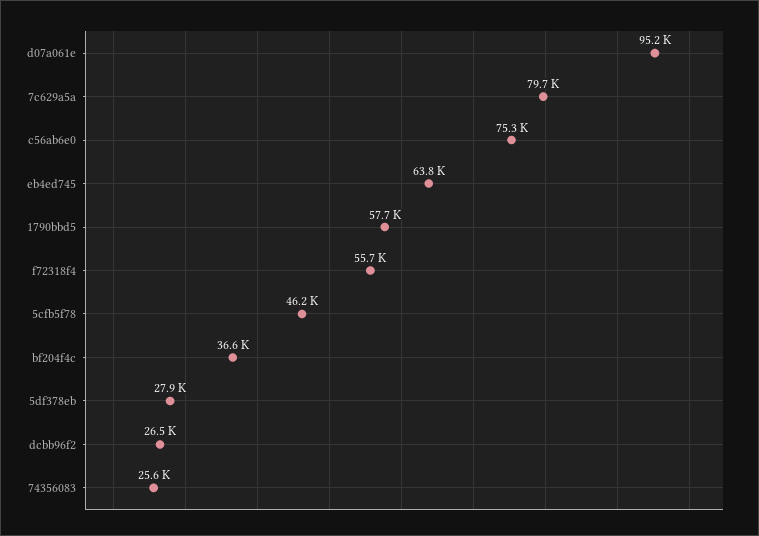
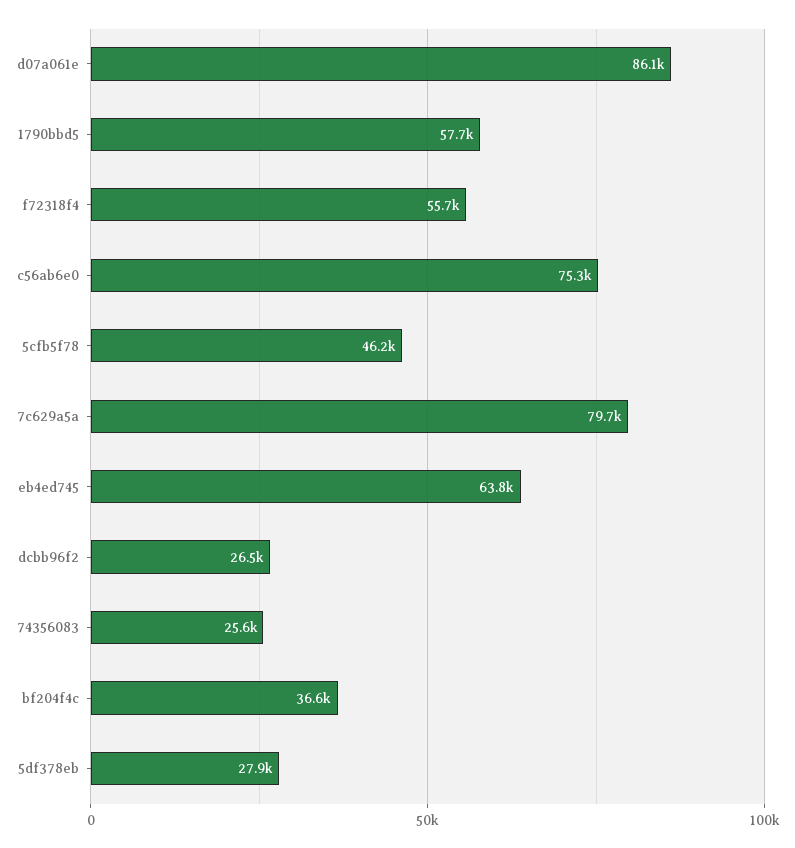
d07a061e: 95200 -> 86100

